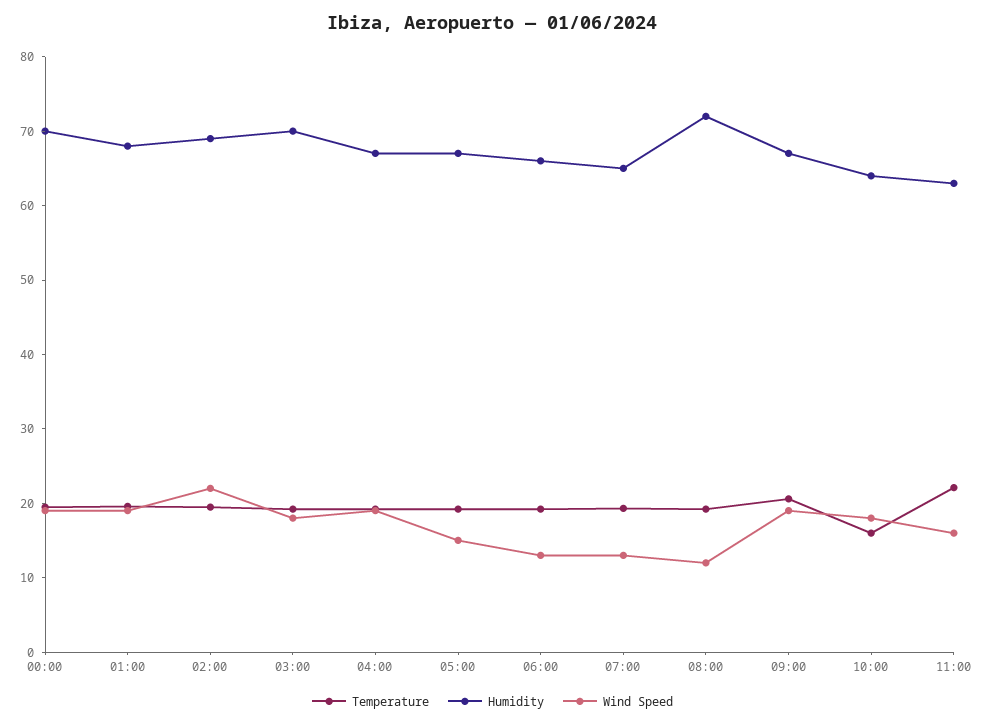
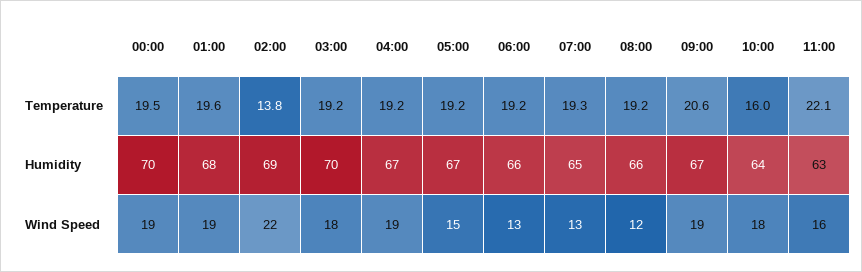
Temperature, 02:00: 20 -> 13.8
Humidity, 08:00: 72 -> 66

